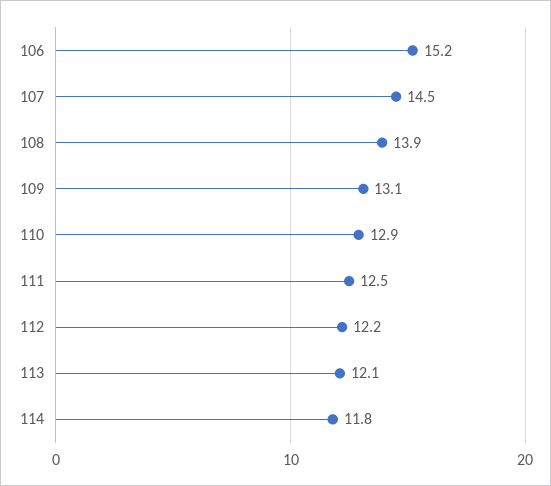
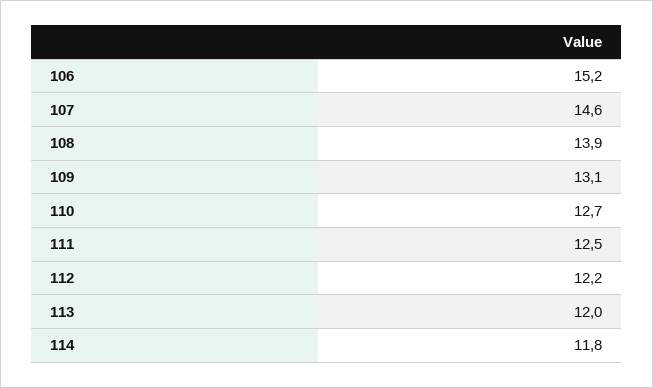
107: 14.5 -> 14.6
110: 12.9 -> 12.7
113: 12.1 -> 12

